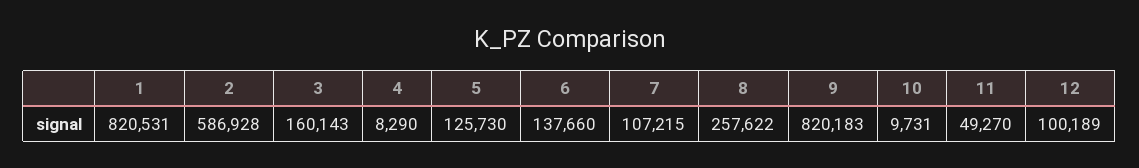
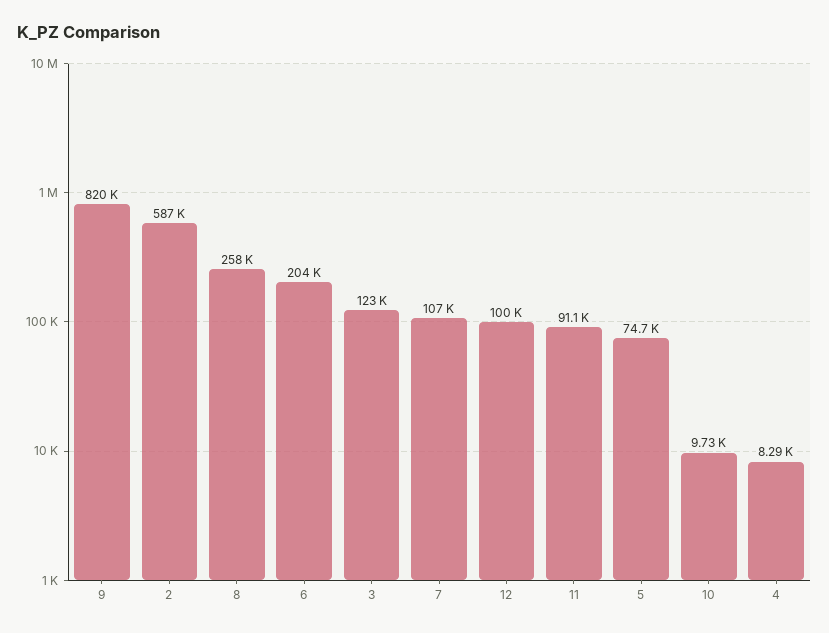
1: 820531 -> none
3: 160143 -> 123000
5: 125730 -> 74700
6: 137660 -> 204000
11: 49270 -> 91100

